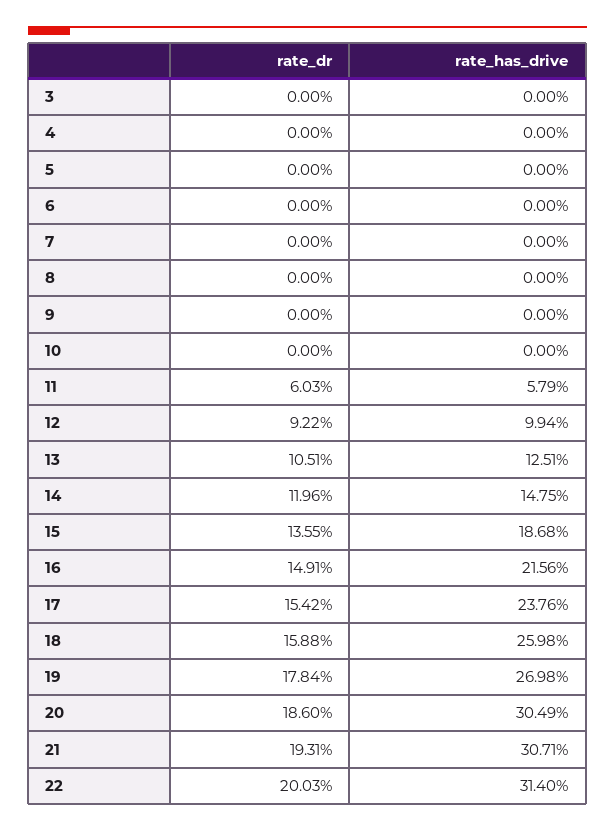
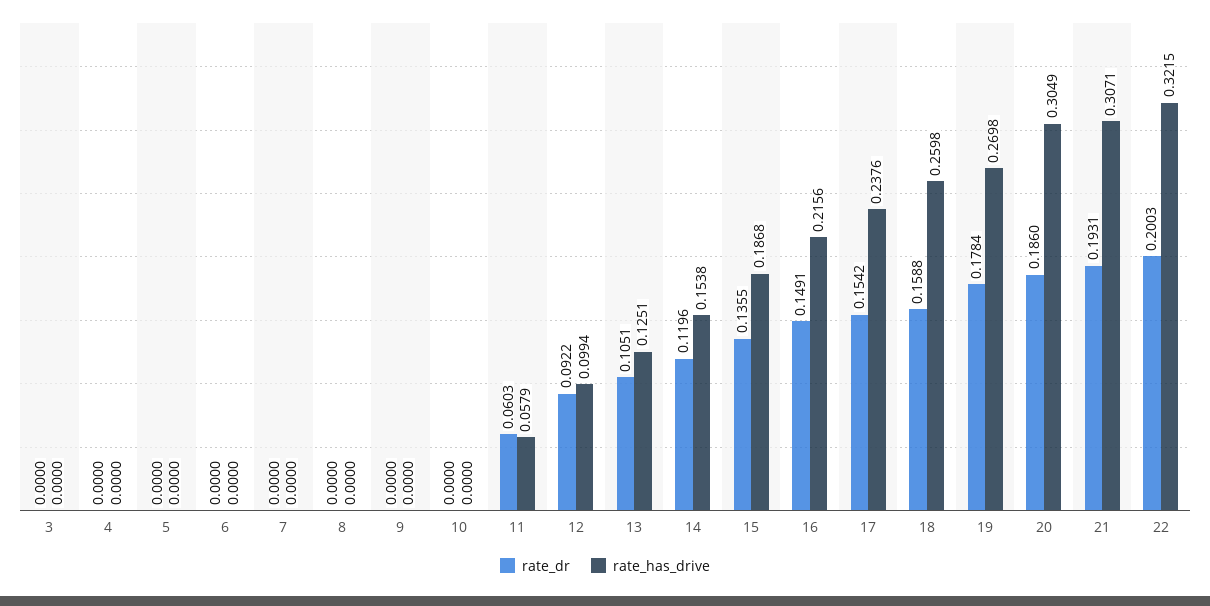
rate_has_drive, 14: 0.1475 -> 0.1538
rate_has_drive, 22: 0.314 -> 0.3215

